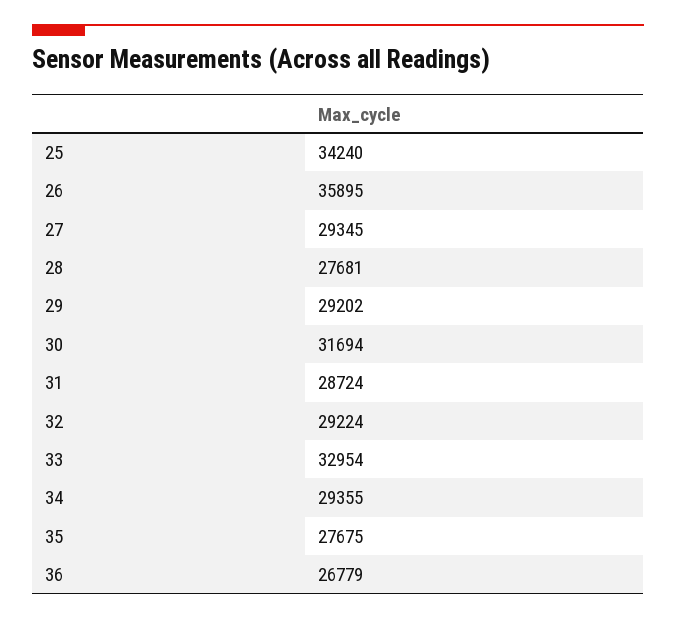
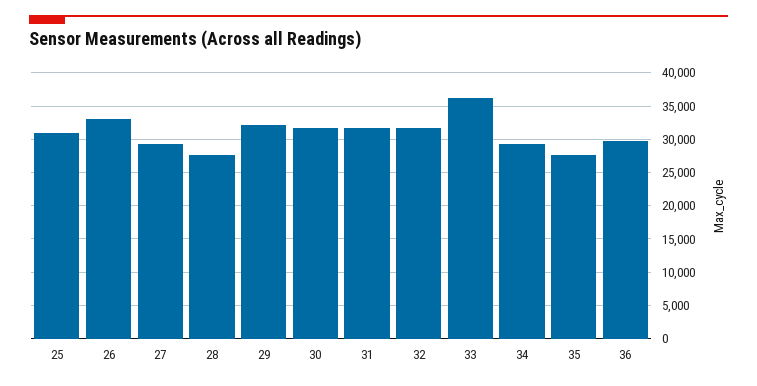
25: 34240 -> 31000
26: 35895 -> 33000
29: 29202 -> 32000
31: 28724 -> 32000
32: 29224 -> 32000
33: 32954 -> 36000
36: 26779 -> 30000

